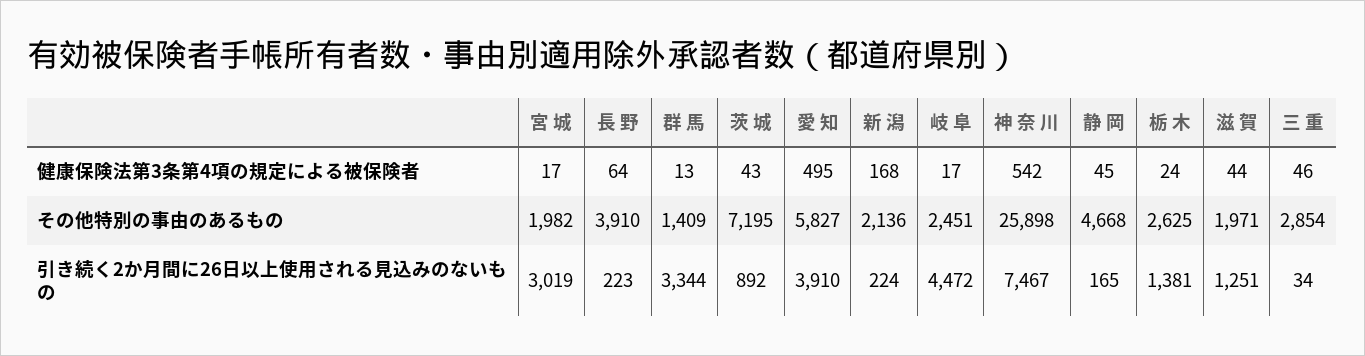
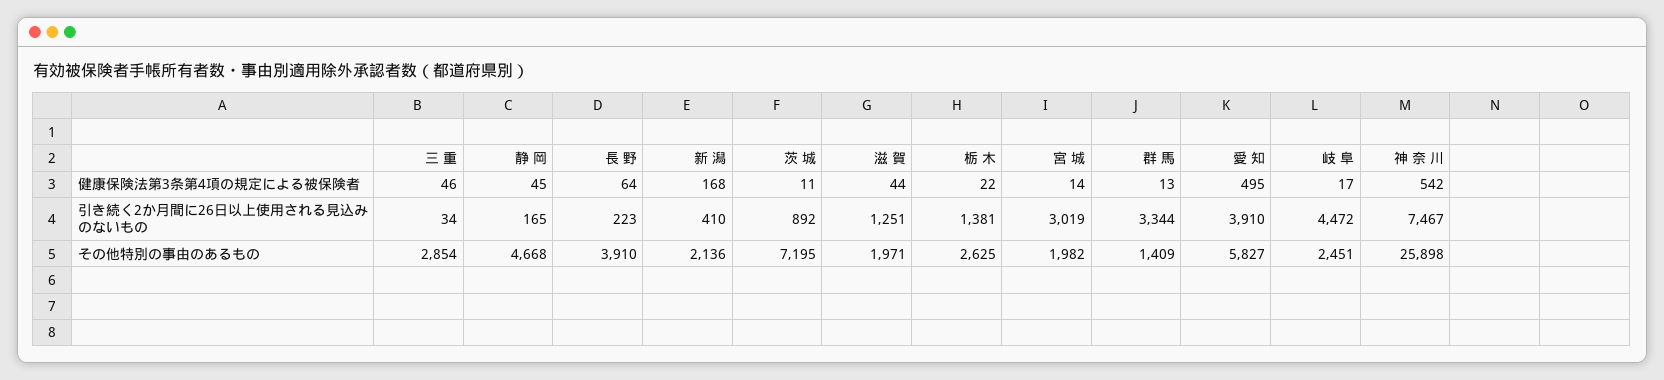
宮 城, 健康保険法第3条第4項の規定による被保険者: 17 -> 14
茨 城, 健康保険法第3条第4項の規定による被保険者: 43 -> 11
栃 木, 健康保険法第3条第4項の規定による被保険者: 24 -> 22
新 潟, 引き続く2か月間に26日以上使用される見込みのないもの: 224 -> 410

